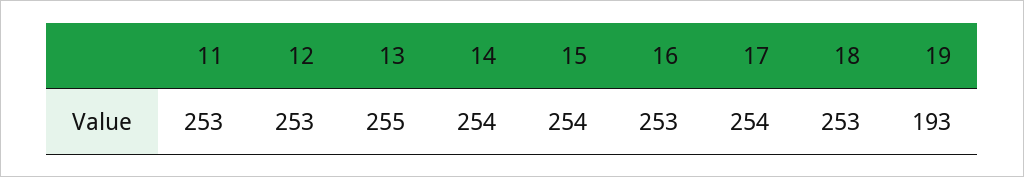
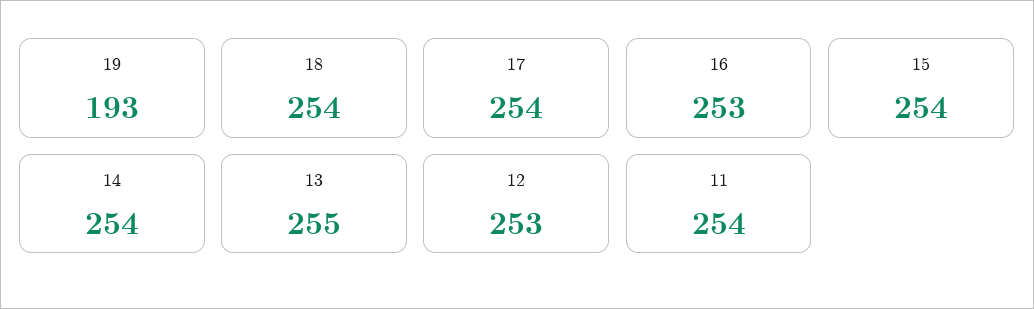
11: 253 -> 254
18: 253 -> 254

